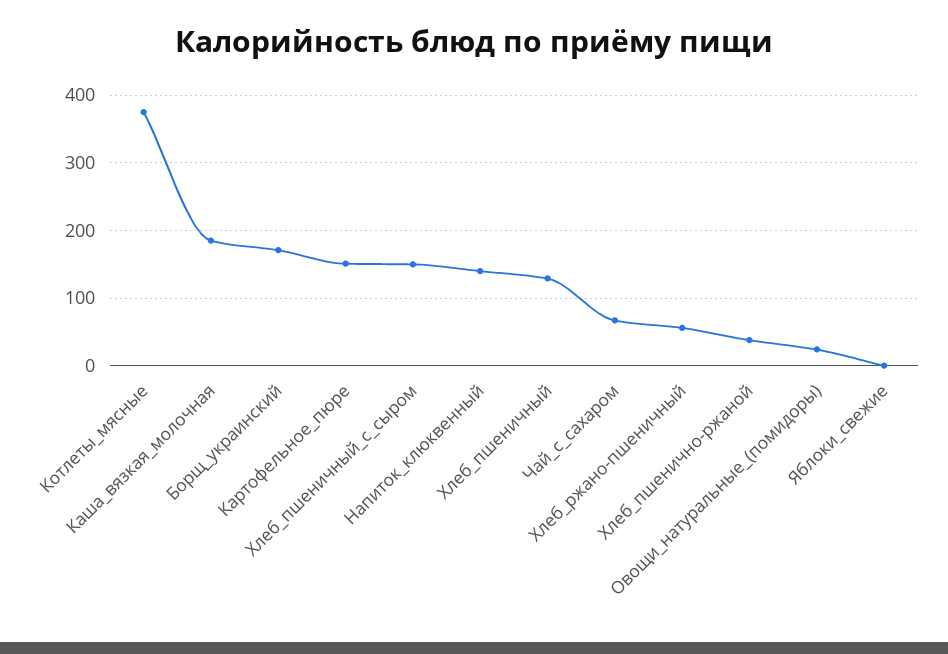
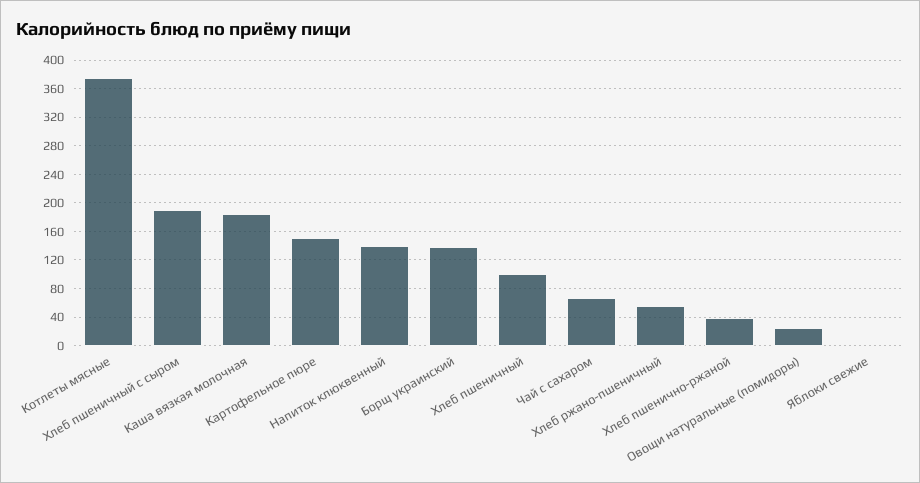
Борщ_украинский: 170 -> 140
Хлеб_пшеничный_с_сыром: 150 -> 190
Хлеб_пшеничный: 130 -> 100

